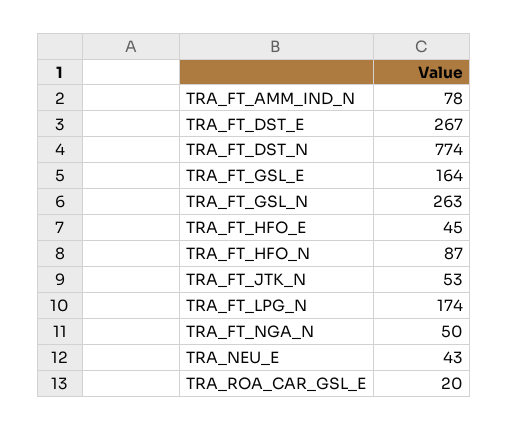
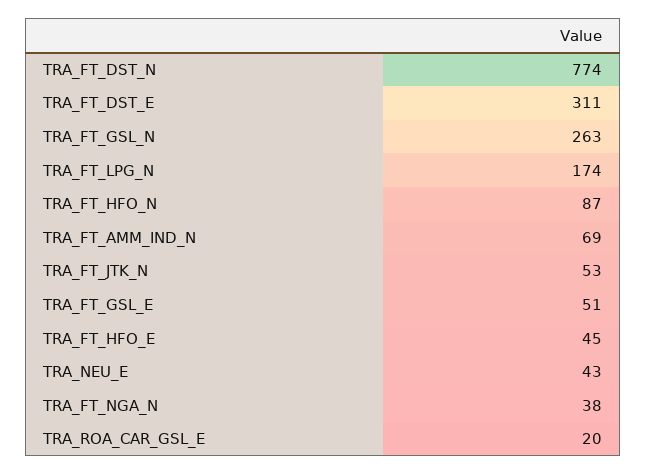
TRA_FT_AMM_IND_N: 78 -> 69
TRA_FT_DST_E: 267 -> 311
TRA_FT_GSL_E: 164 -> 51
TRA_FT_NGA_N: 50 -> 38

